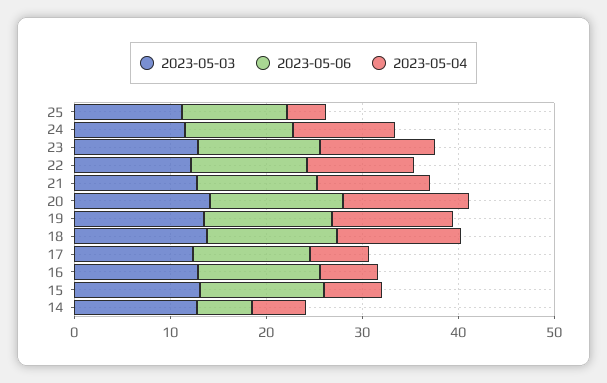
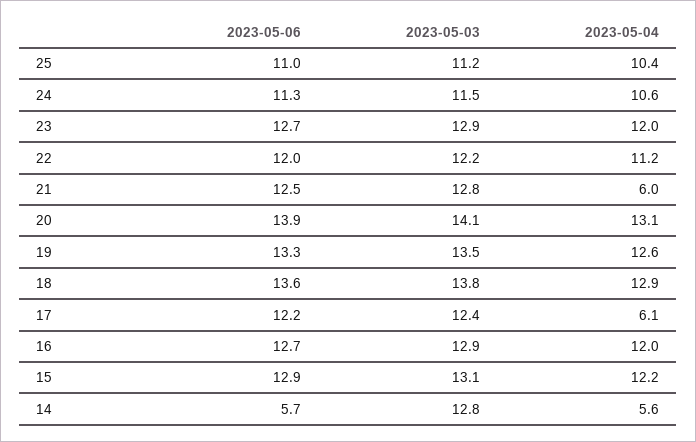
2023-05-04, 25: 4 -> 10.4
2023-05-04, 21: 12 -> 6
2023-05-04, 16: 6 -> 12
2023-05-04, 15: 6 -> 12.2

